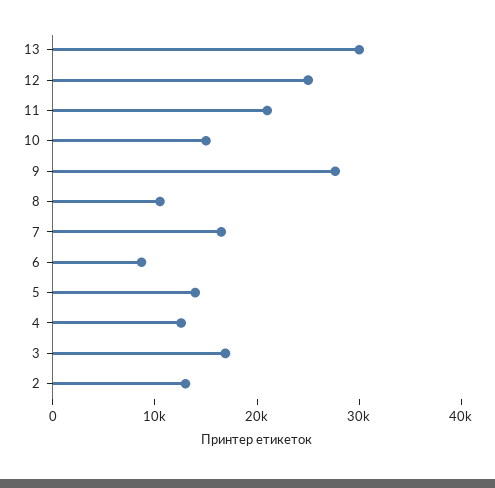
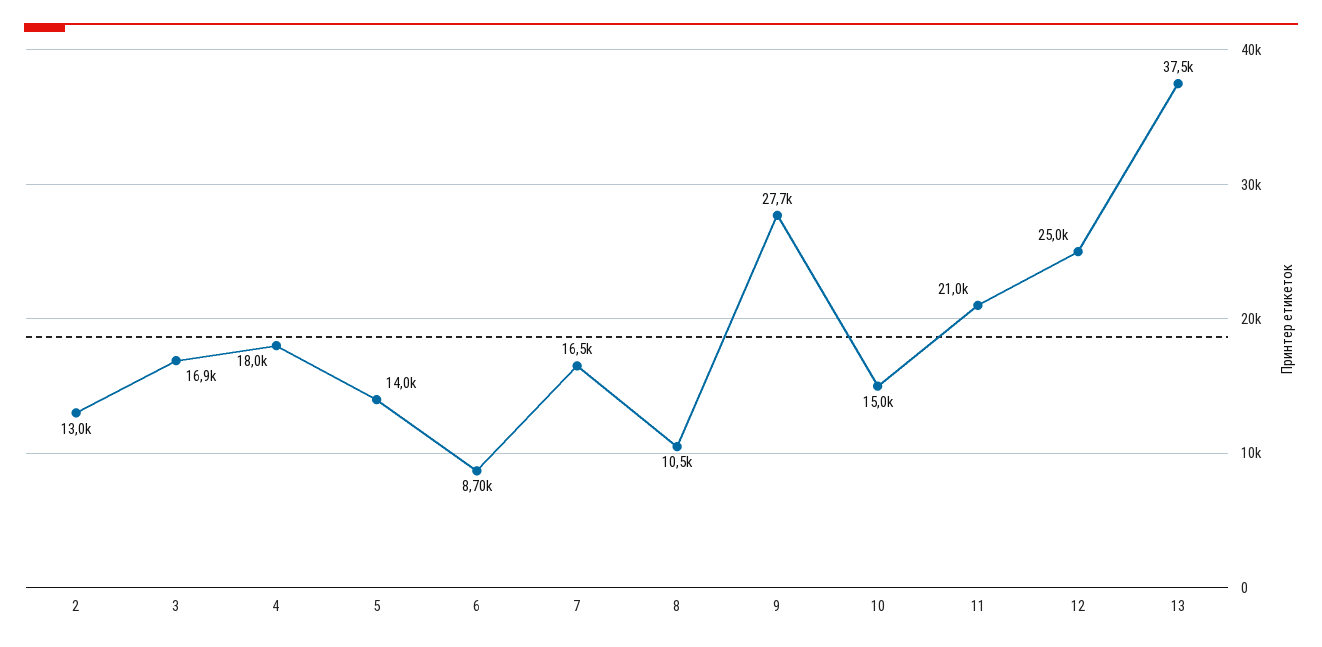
13: 30000 -> 37500
4: 12000 -> 18000

